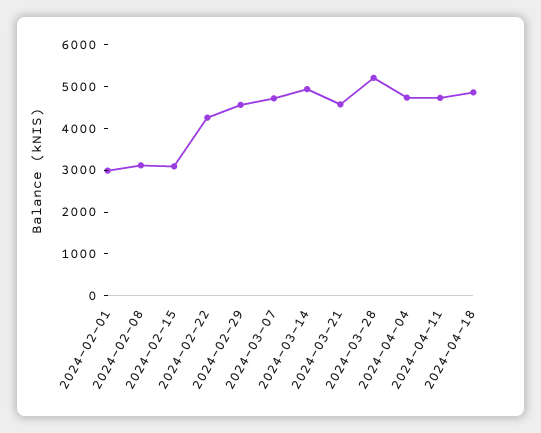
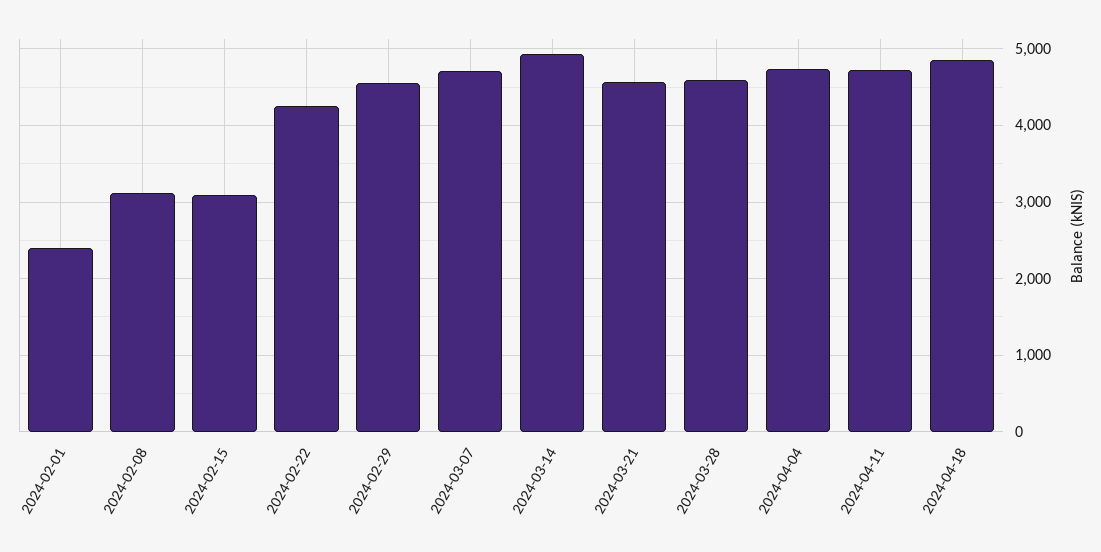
2024-02-01: 3000 -> 2400
2024-03-28: 5200 -> 4600

